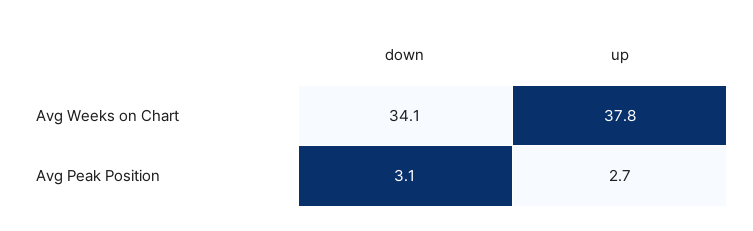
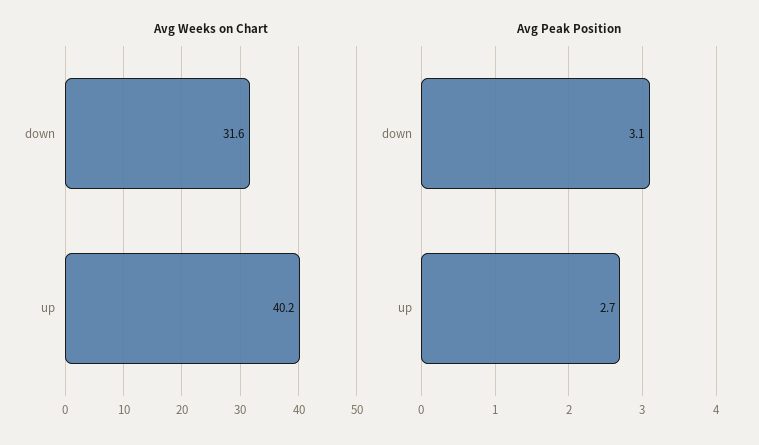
Avg Weeks on Chart, down: 34.1 -> 31.6
Avg Weeks on Chart, up: 37.8 -> 40.2

